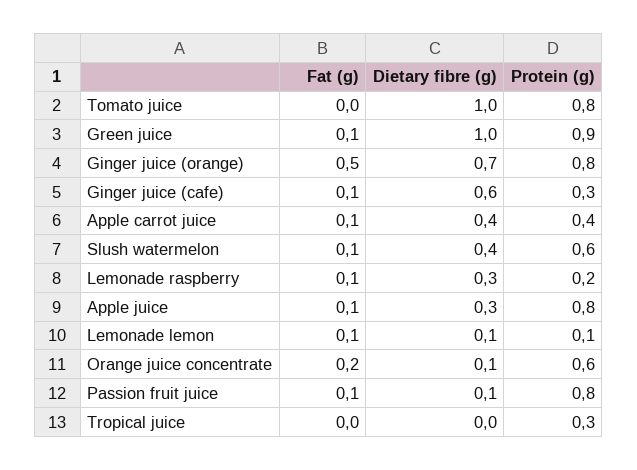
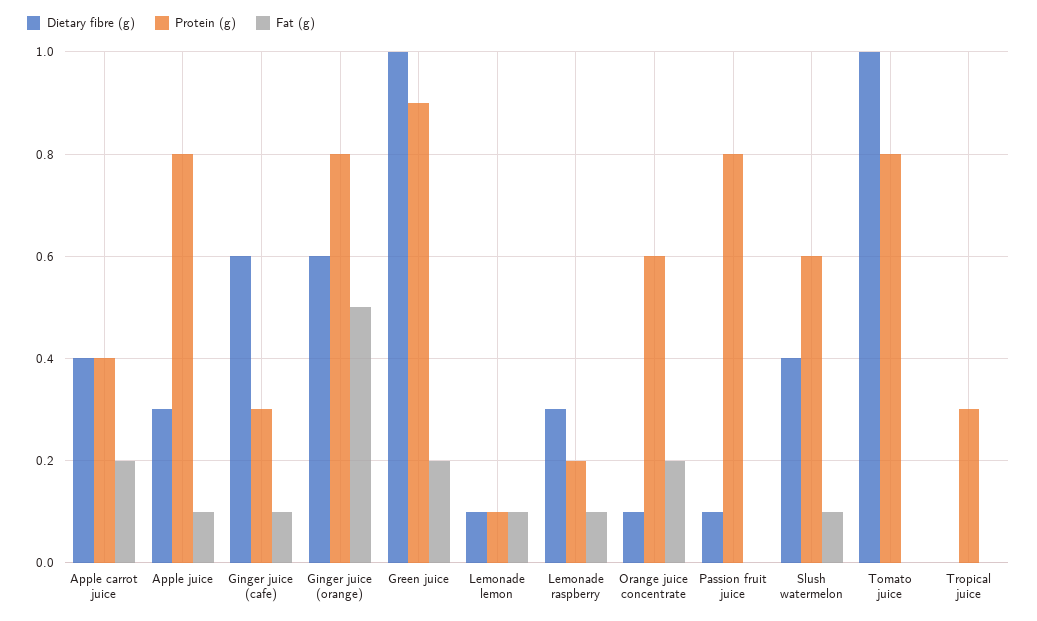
Fat (g), Green juice: 0.1 -> 0.2
Dietary fibre (g), Ginger juice (orange): 0.7 -> 0.6
Fat (g), Apple carrot juice: 0.1 -> 0.2
Fat (g), Passion fruit juice: 0.1 -> 0

